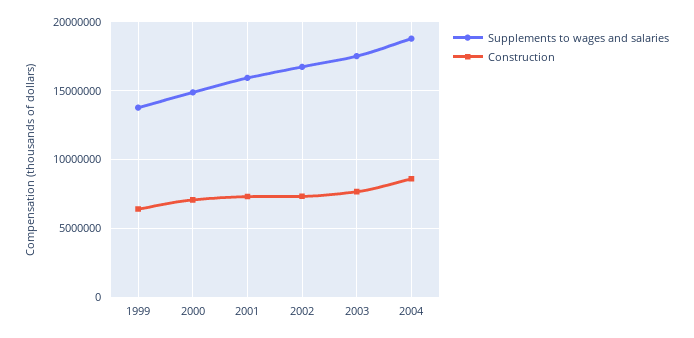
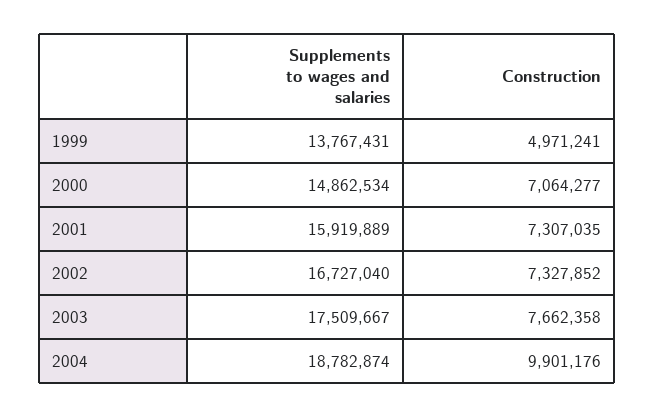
Construction, 1999: 6500000 -> 4971241
Construction, 2004: 8500000 -> 9901176

